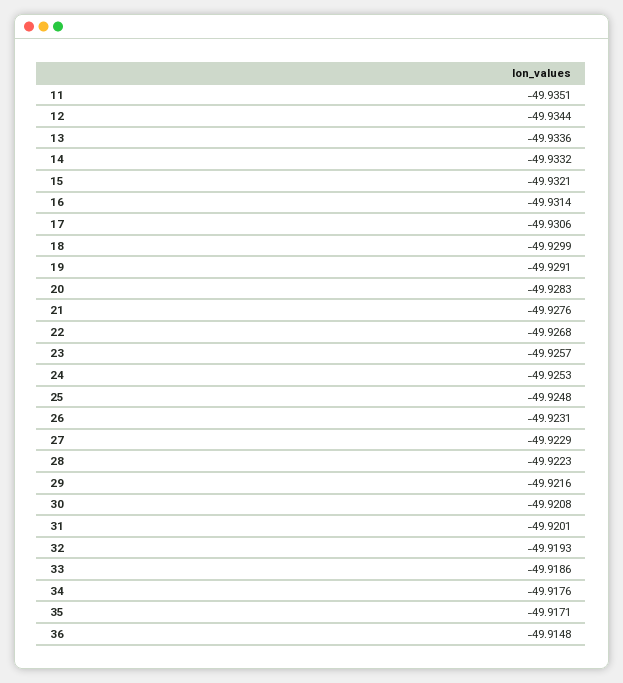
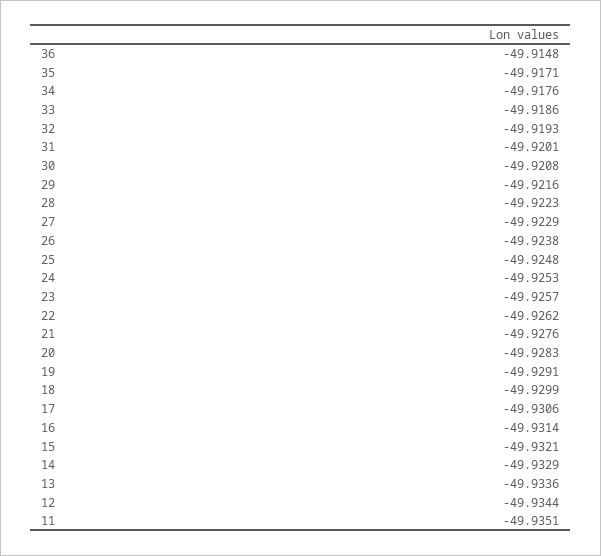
14: -49.9332 -> -49.9329
22: -49.9268 -> -49.9262
26: -49.9231 -> -49.9238

